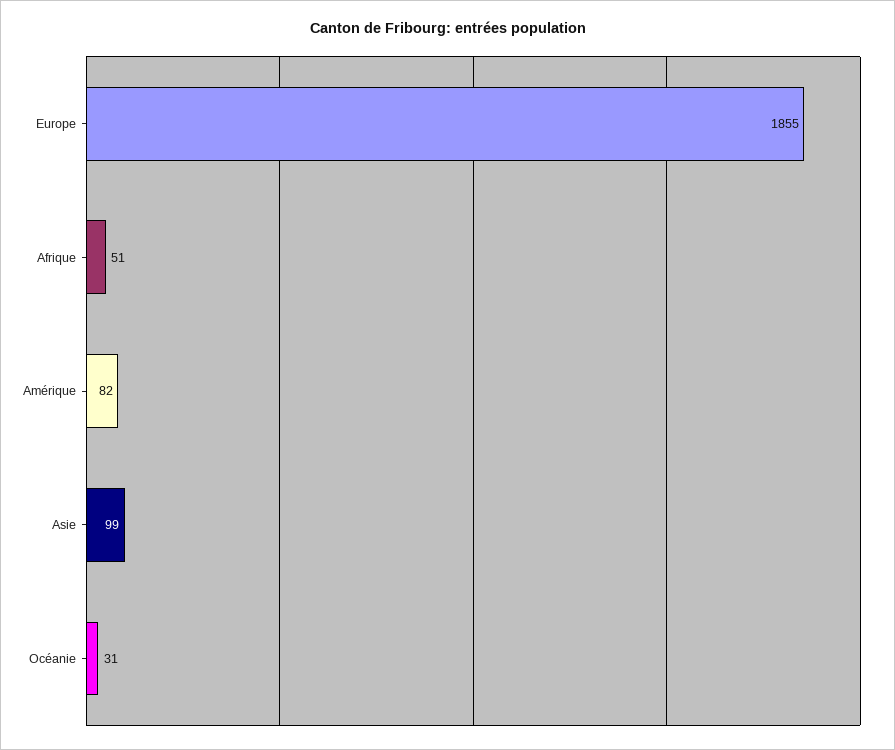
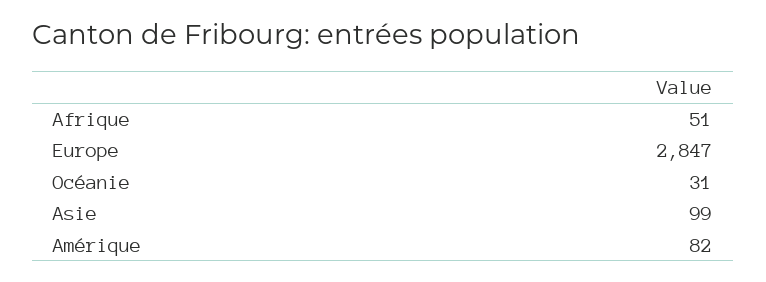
Europe: 1855 -> 2847

